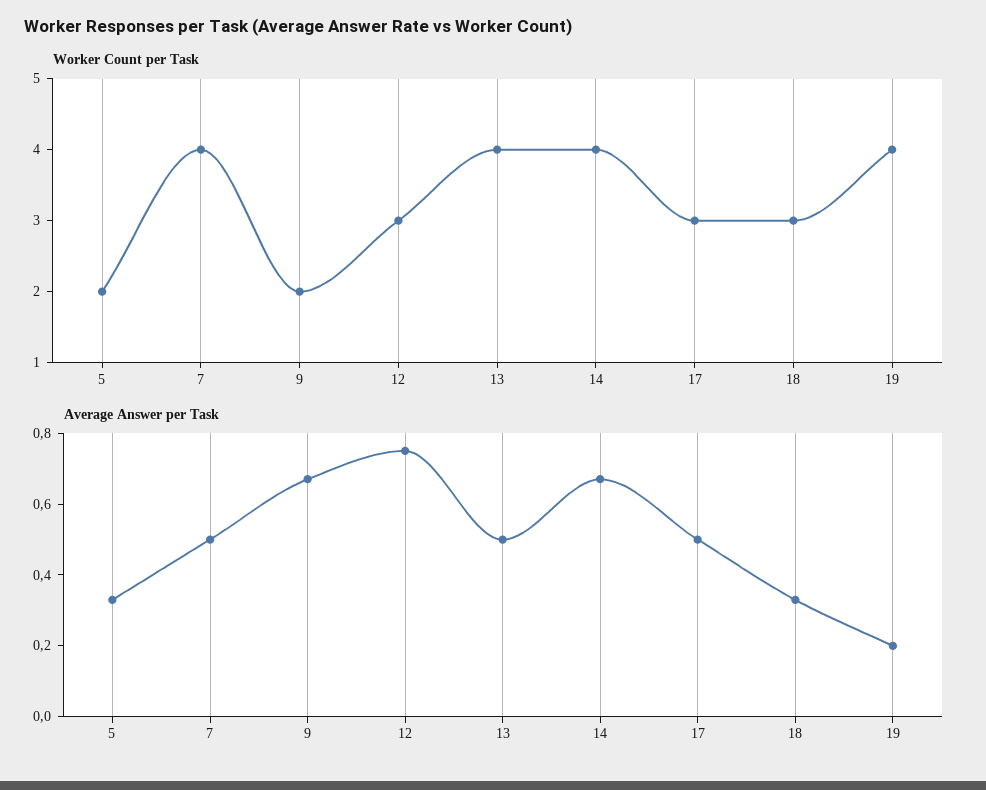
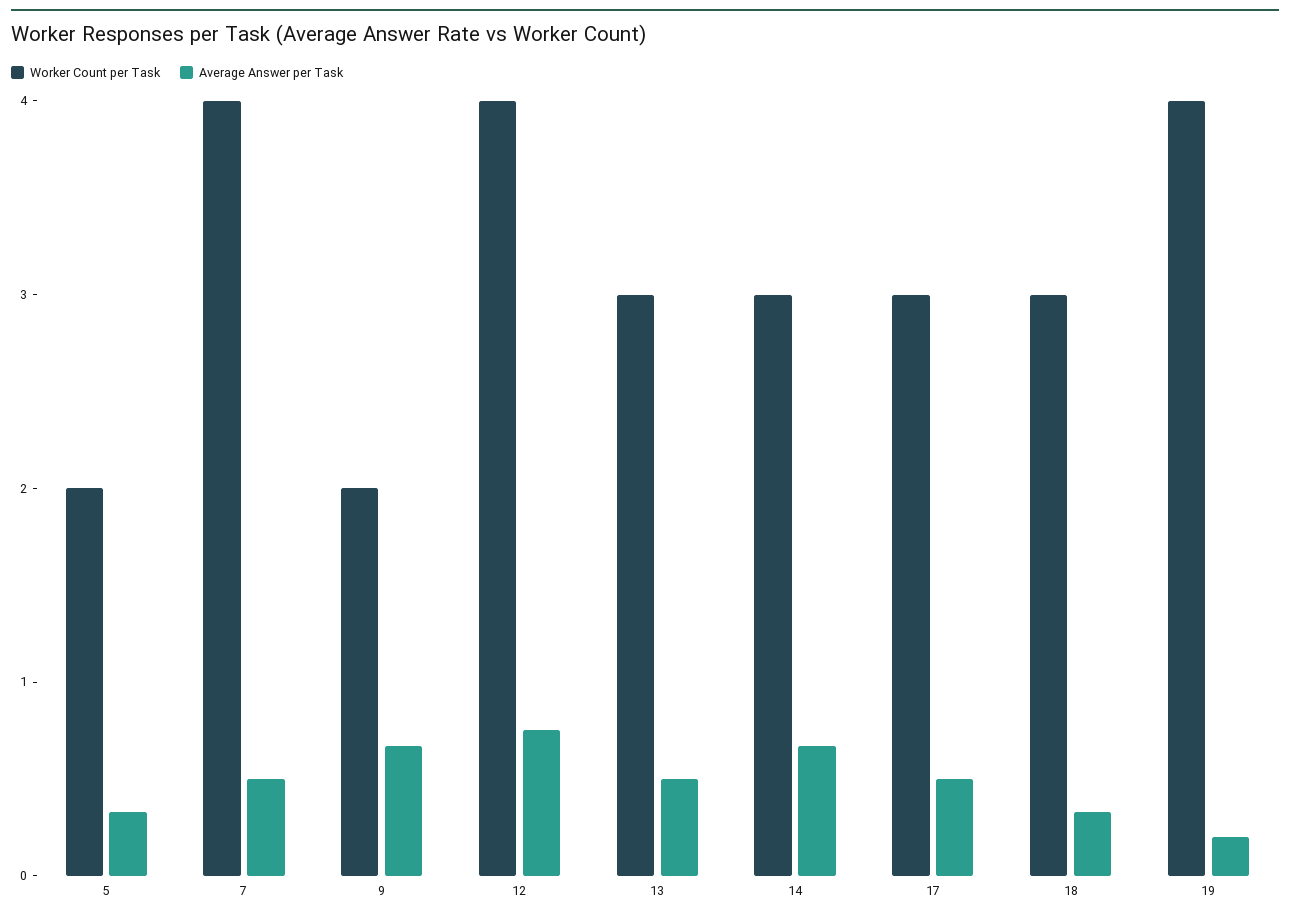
Worker Count per Task, 12: 3 -> 4
Worker Count per Task, 13: 4 -> 3
Worker Count per Task, 14: 4 -> 3

